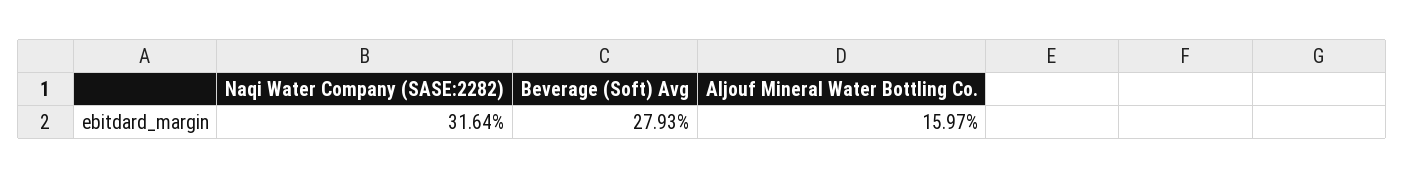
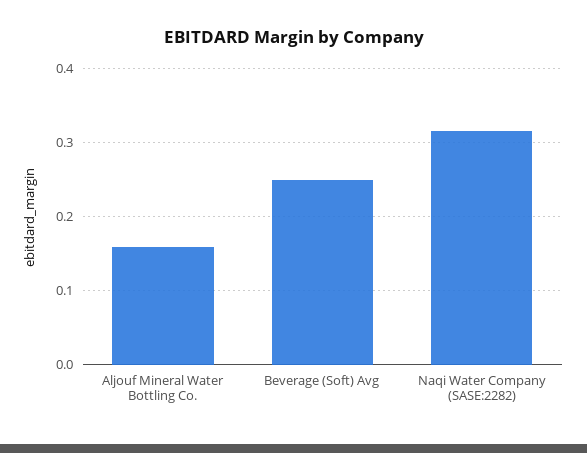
Beverage (Soft) Avg: 0.2793 -> 0.25

